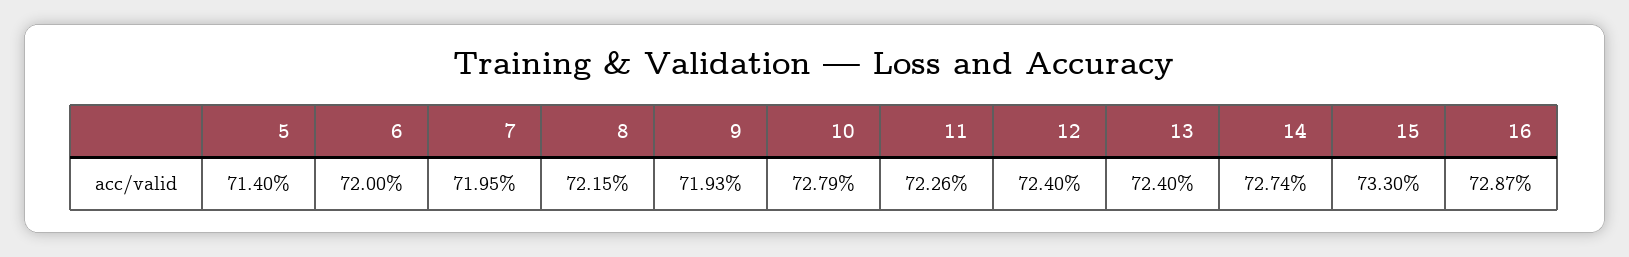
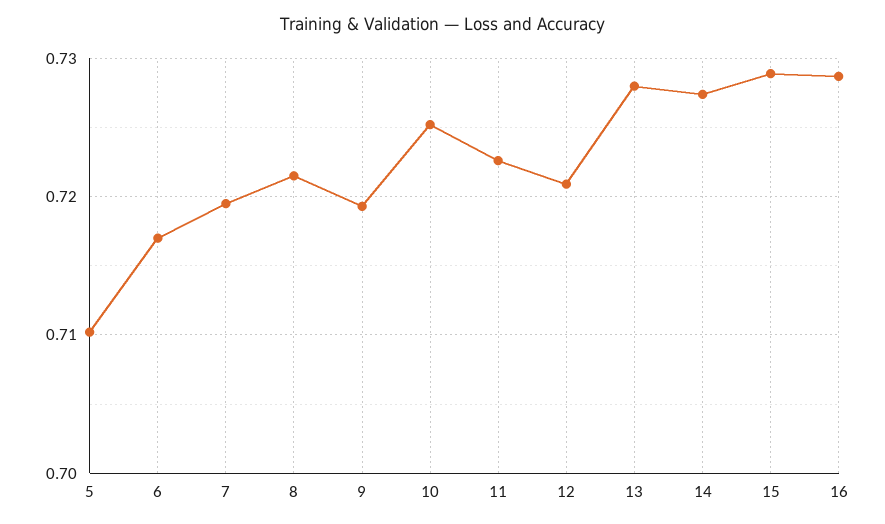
5: 0.714 -> 0.71
6: 0.72 -> 0.717
10: 0.7279 -> 0.725
12: 0.724 -> 0.721
13: 0.724 -> 0.728
15: 0.733 -> 0.729

